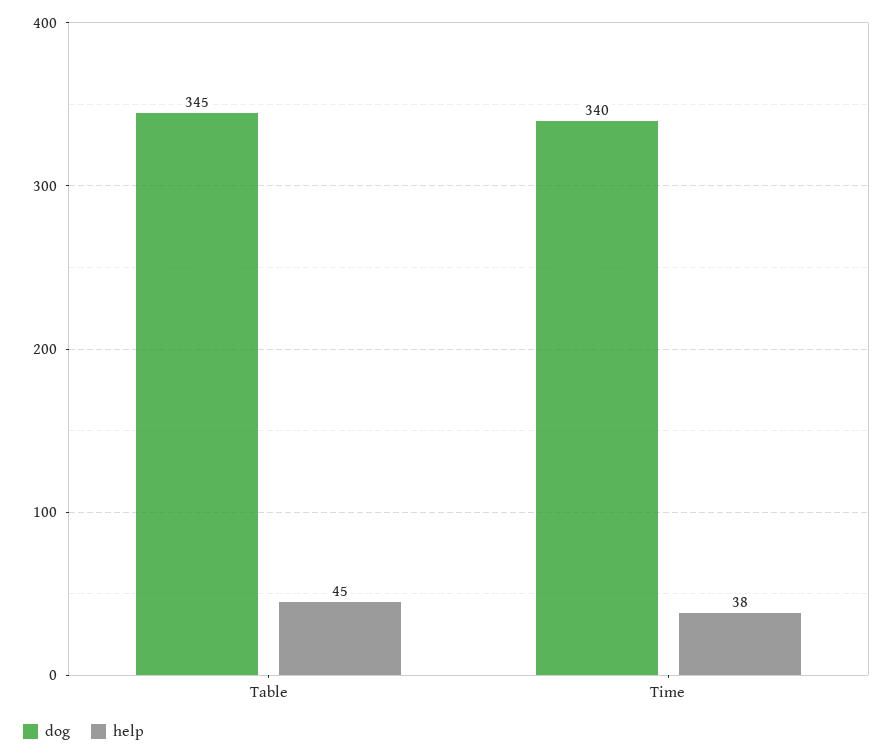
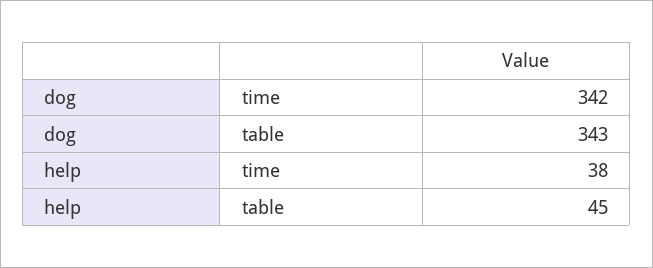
dog, Table: 345 -> 343
dog, Time: 340 -> 342

